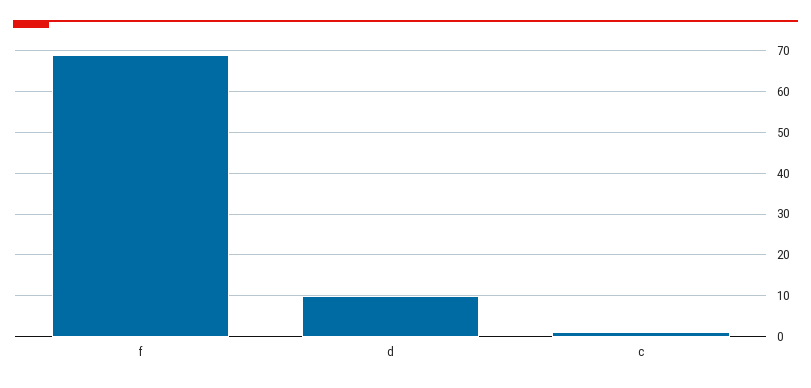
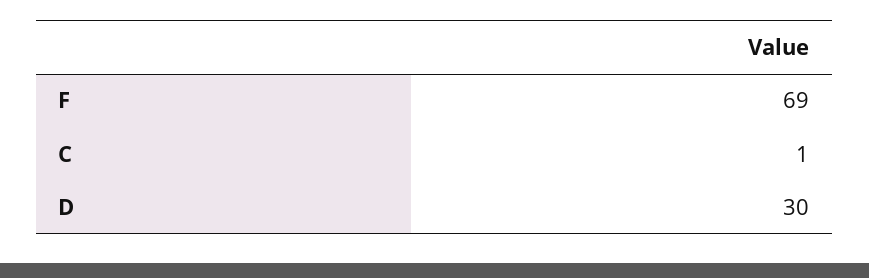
d: 10 -> 30

